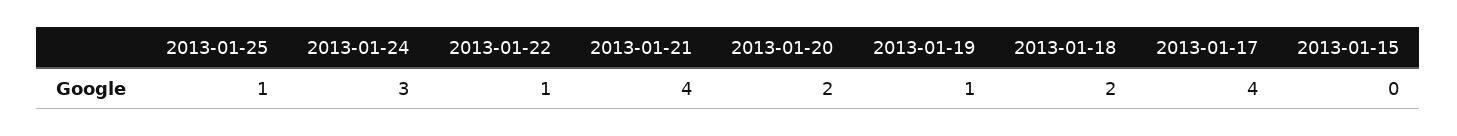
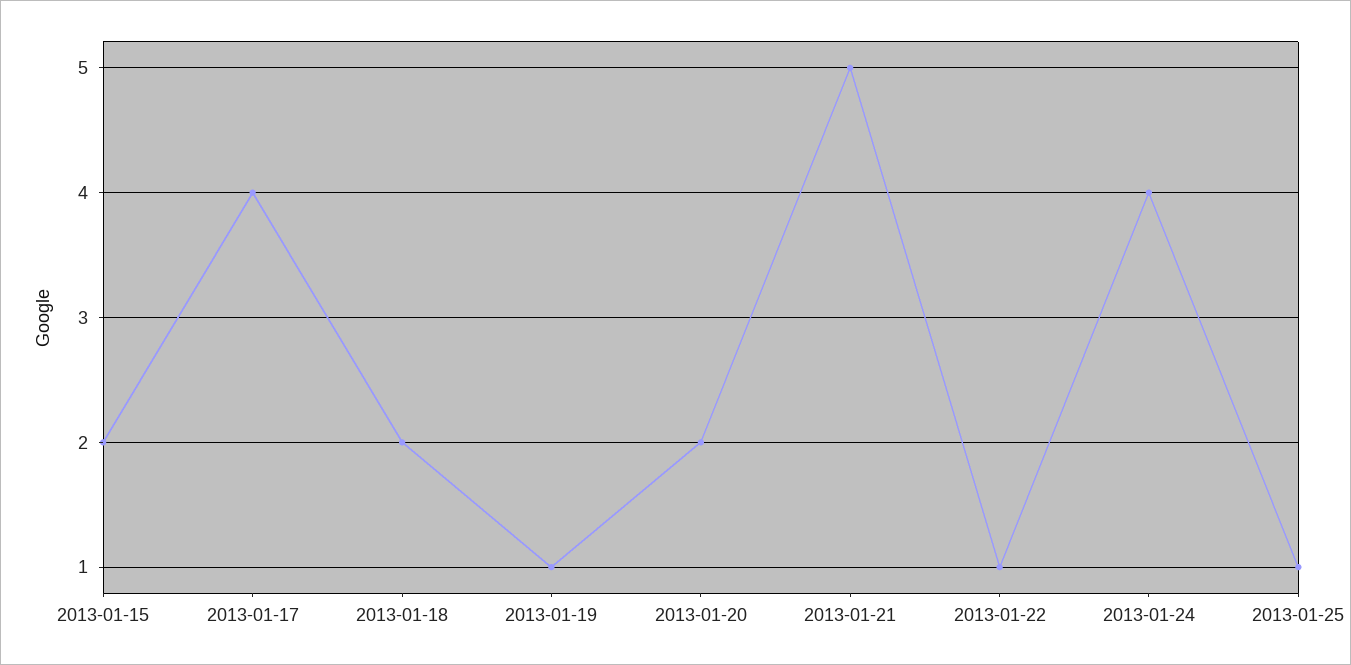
2013-01-24: 3 -> 4
2013-01-21: 4 -> 5
2013-01-15: 0 -> 2

